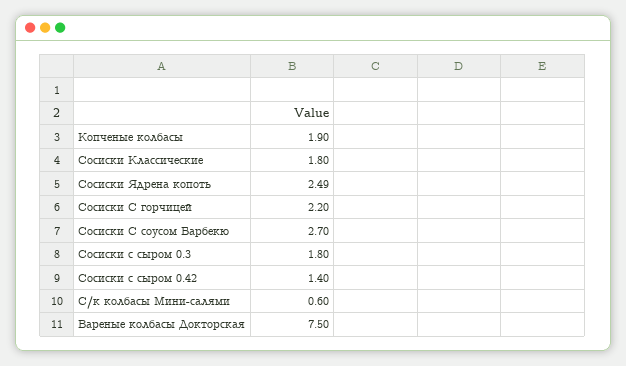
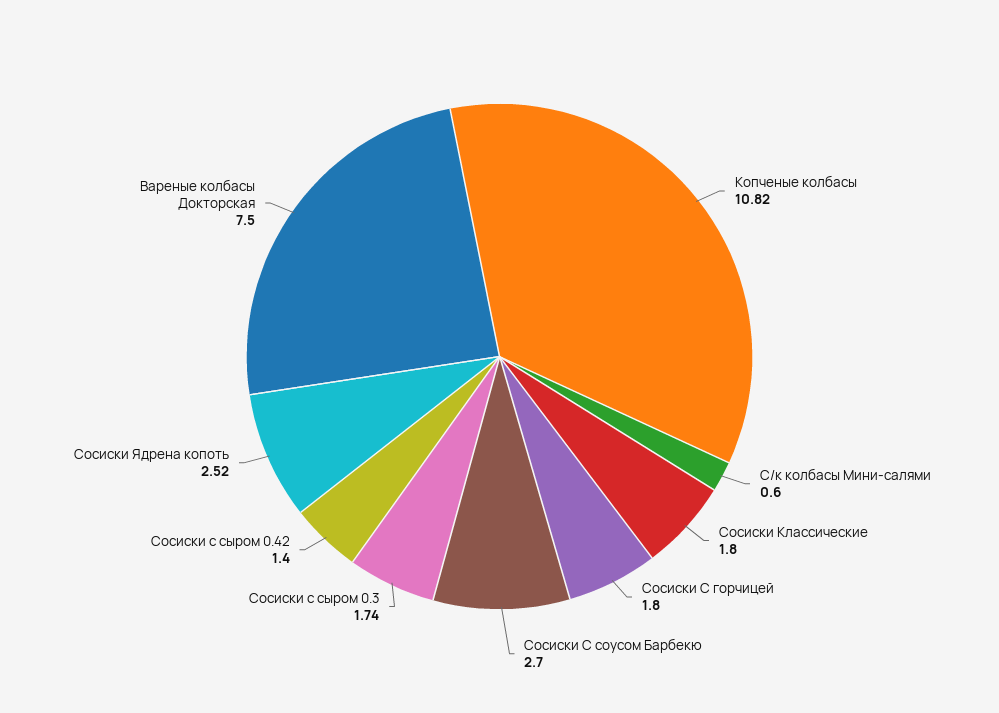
Копченые колбасы: 1.9 -> 10.82
Сосиски Ядрена копоть: 2.49 -> 2.52
Сосиски С горчицей: 2.2 -> 1.8
Сосиски с сыром 0.3: 1.8 -> 1.74

